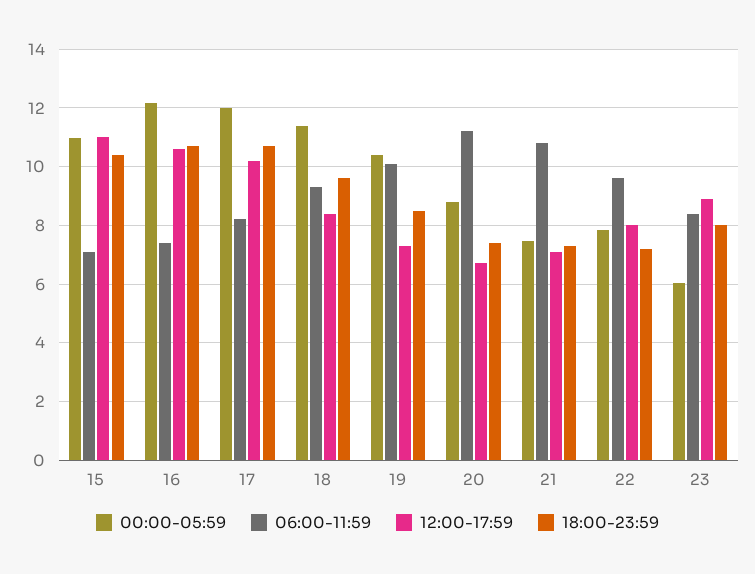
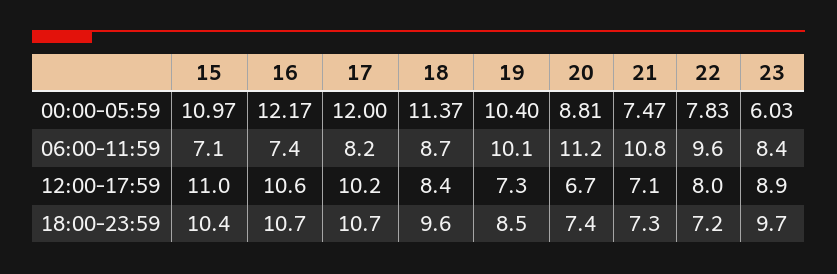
06:00-11:59, 18: 9.25 -> 8.7
18:00-23:59, 23: 8 -> 9.7

